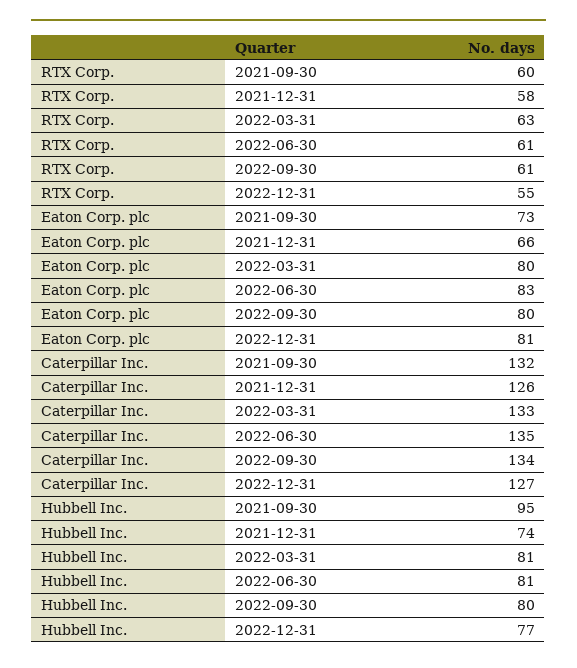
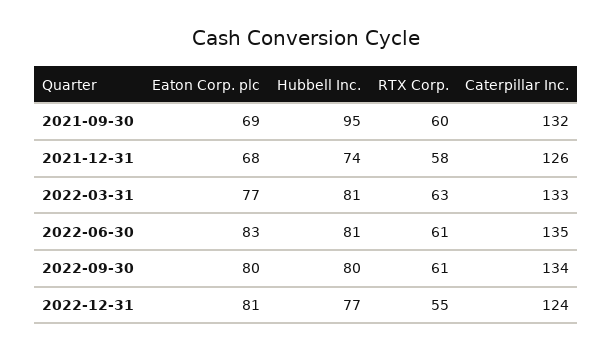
Eaton Corp. plc, 2021-09-30: 73 -> 69
Eaton Corp. plc, 2021-12-31: 66 -> 68
Eaton Corp. plc, 2022-03-31: 80 -> 77
Caterpillar Inc., 2022-12-31: 127 -> 124

